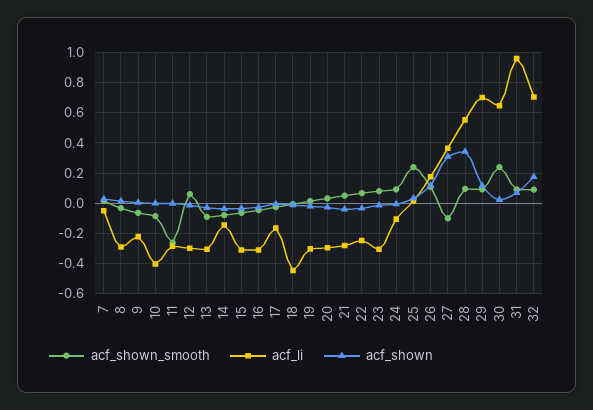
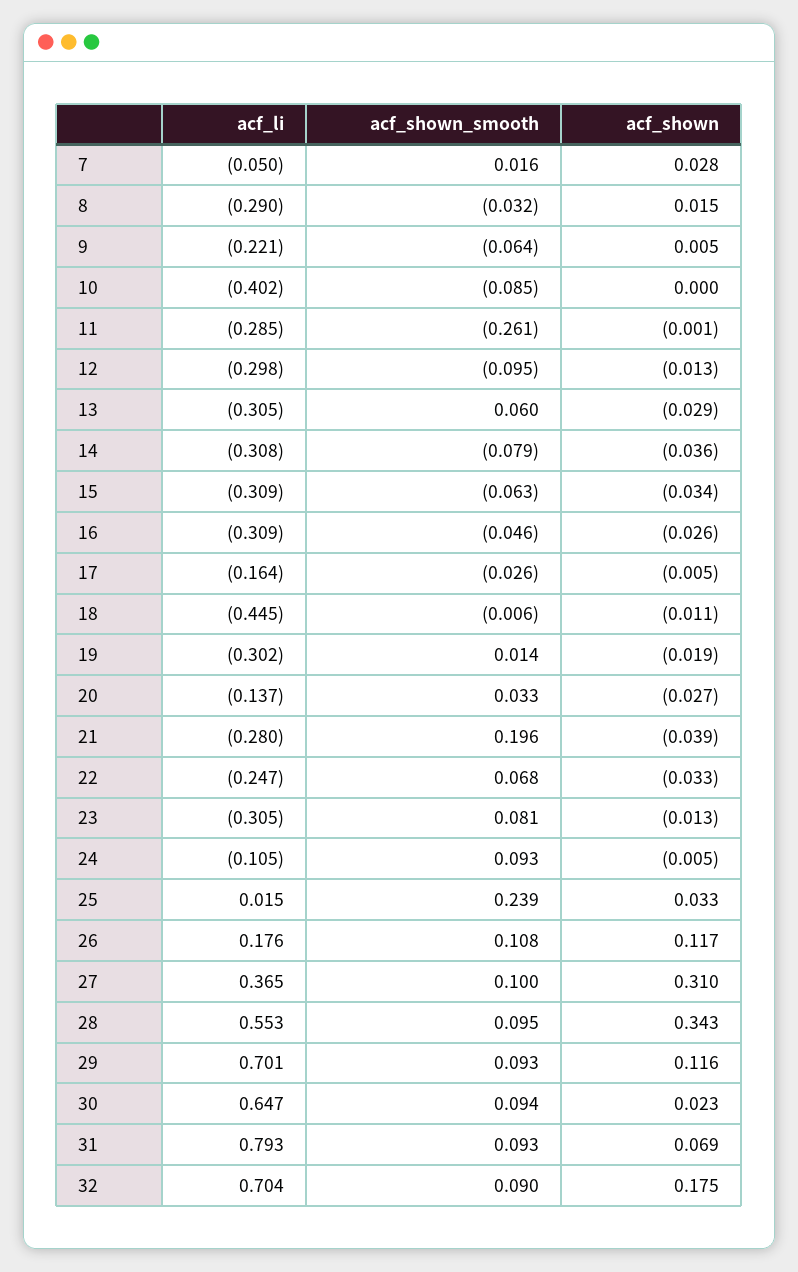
acf_shown_smooth, 12: 0.05 -> -0.095
acf_shown_smooth, 13: -0.1 -> 0.06
acf_li, 14: -0.15 -> -0.308
acf_li, 20: -0.3 -> -0.137
acf_shown_smooth, 21: 0.05 -> 0.196
acf_shown_smooth, 27: -0.1 -> 0.1
acf_shown_smooth, 30: 0.25 -> 0.094
acf_li, 31: 0.95 -> 0.793

